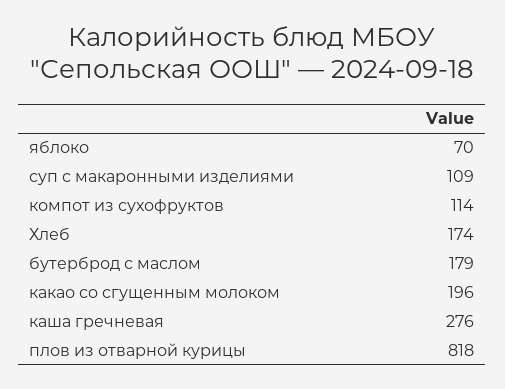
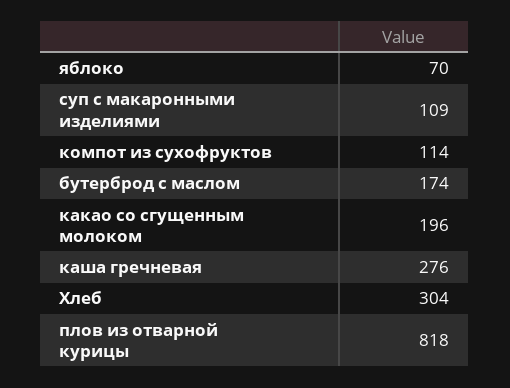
Хлеб: 174 -> 304
бутерброд с маслом: 179 -> 174

